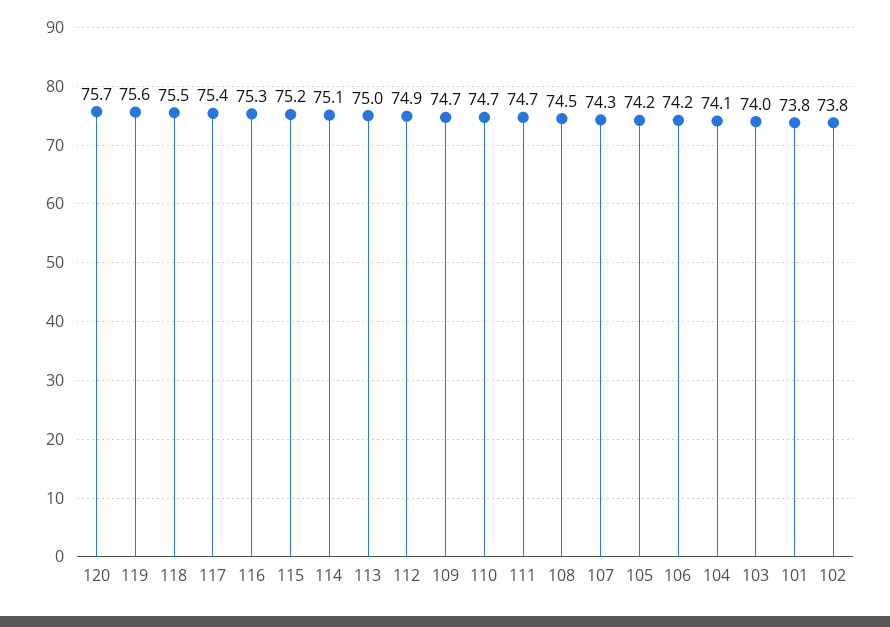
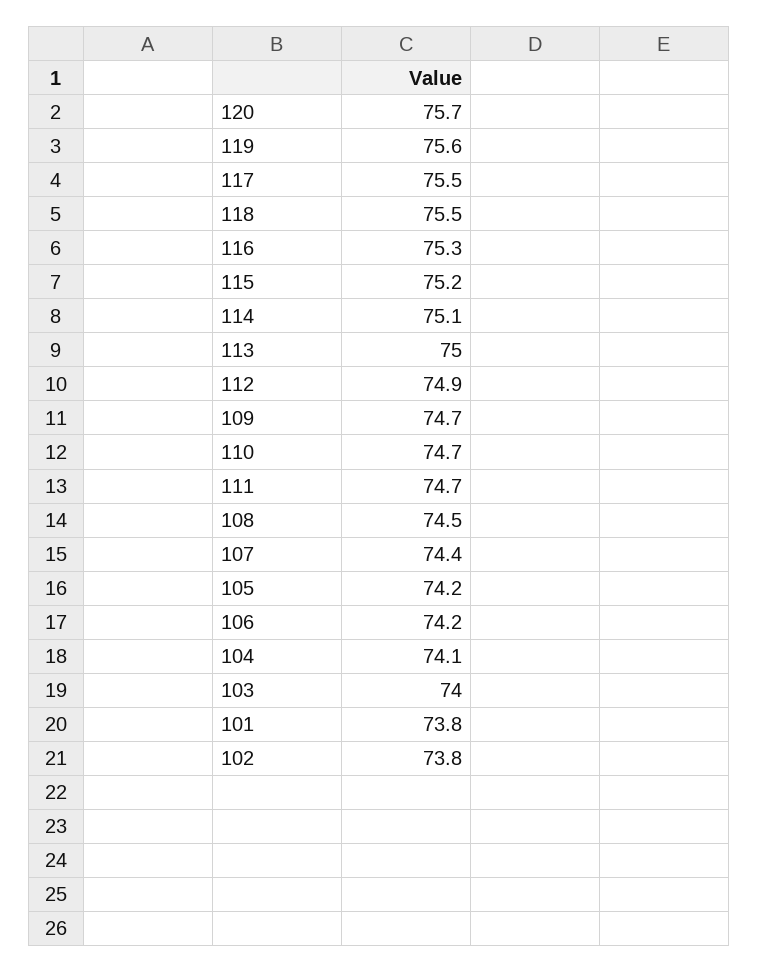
117: 75.4 -> 75.5
107: 74.3 -> 74.4

